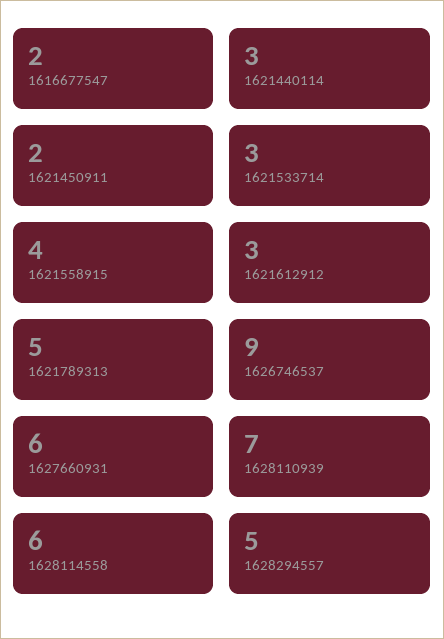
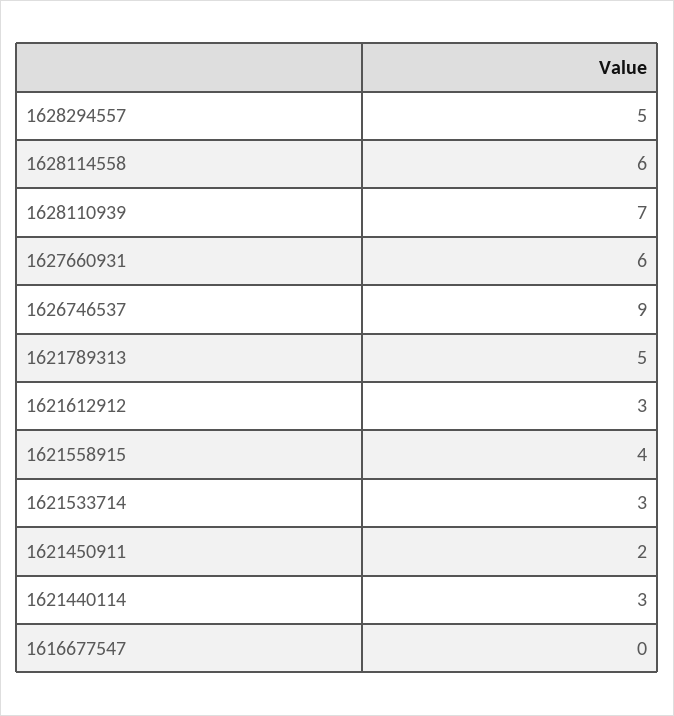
1616677547: 2 -> 0

